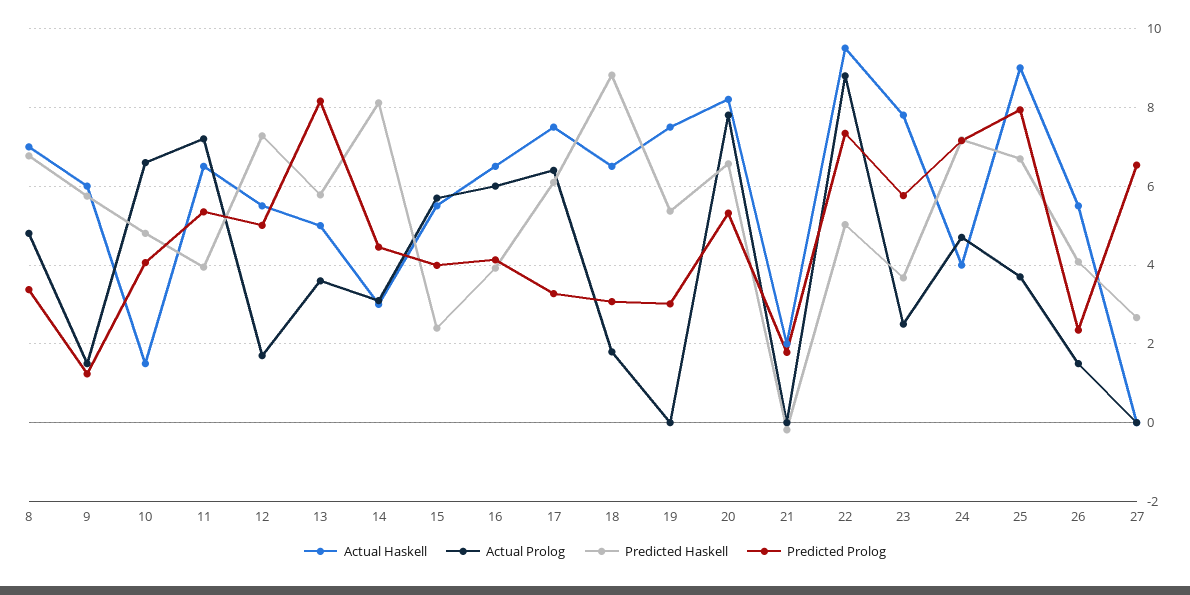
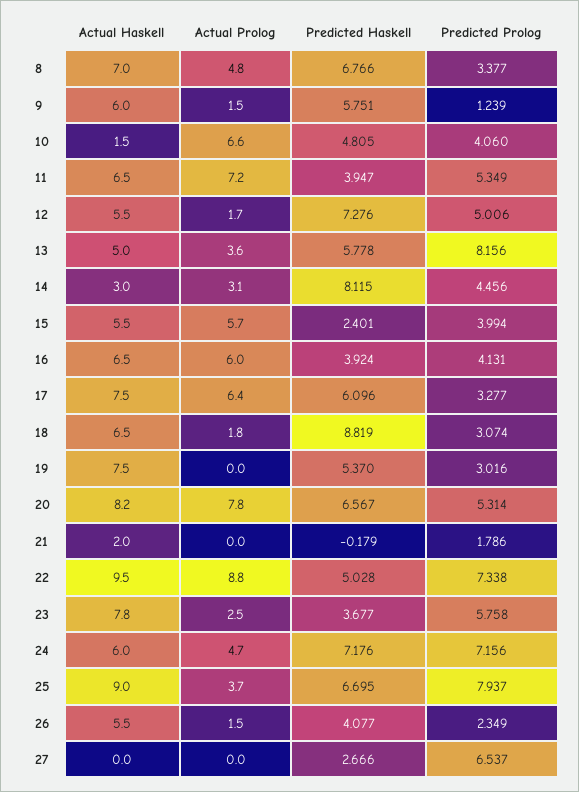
Actual Haskell, 24: 4 -> 6

